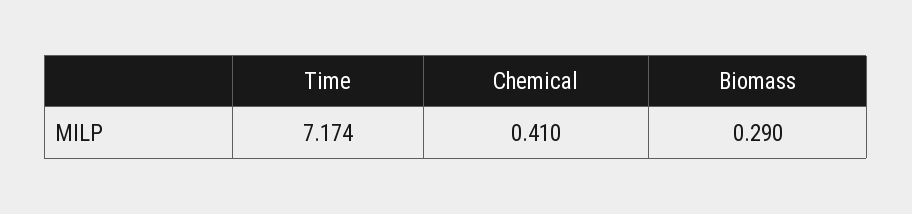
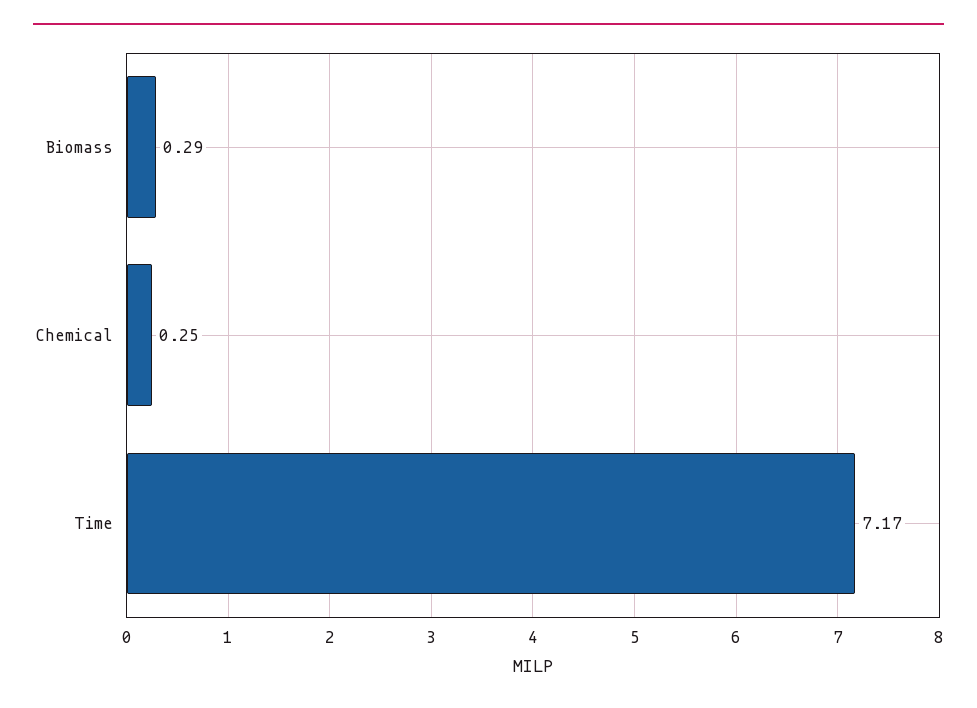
Chemical: 0.41 -> 0.25

